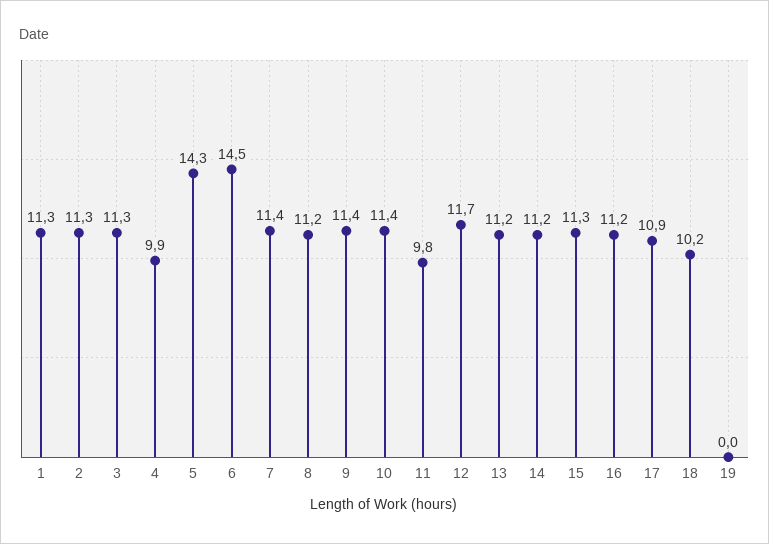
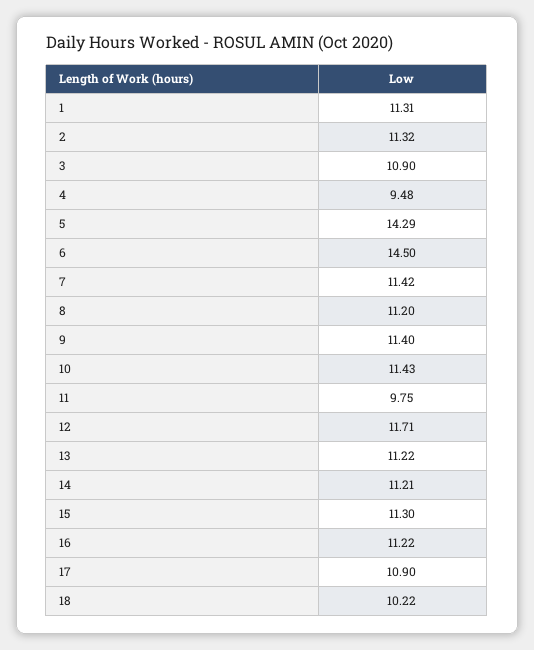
3: 11.3 -> 10.9
4: 9.9 -> 9.48
19: 0 -> none

